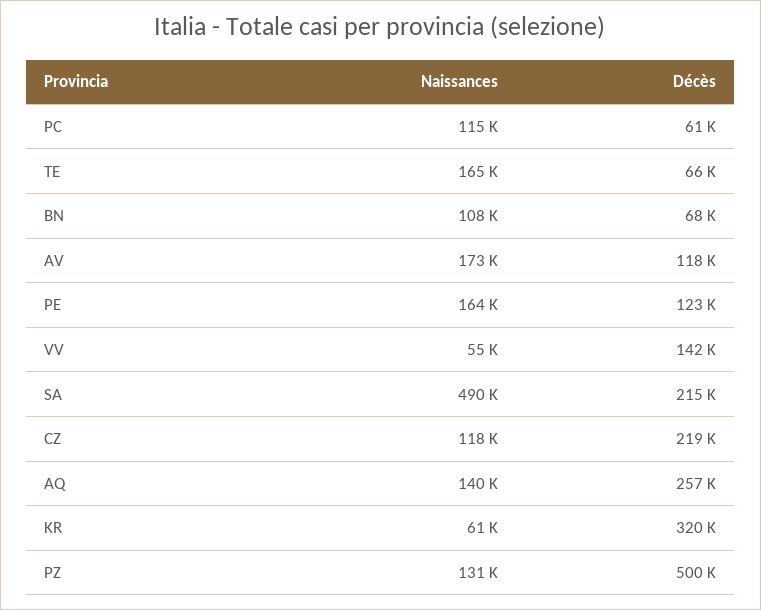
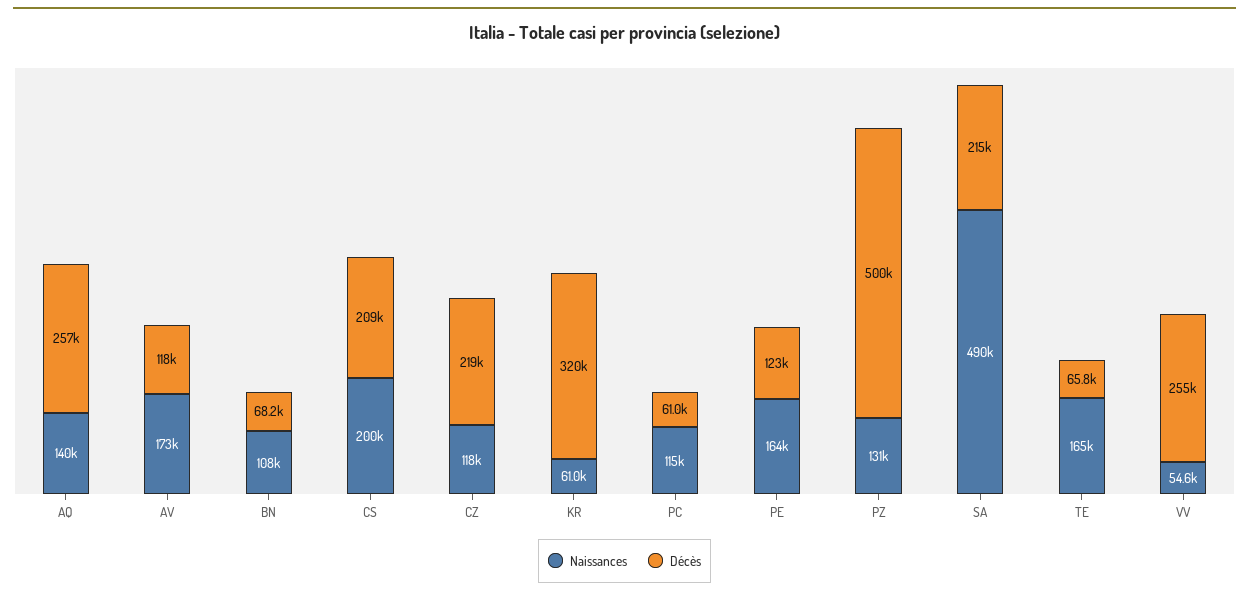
Décès, VV: 142000 -> 255000
Naissances, CS: none -> 200000
Décès, CS: none -> 209000

